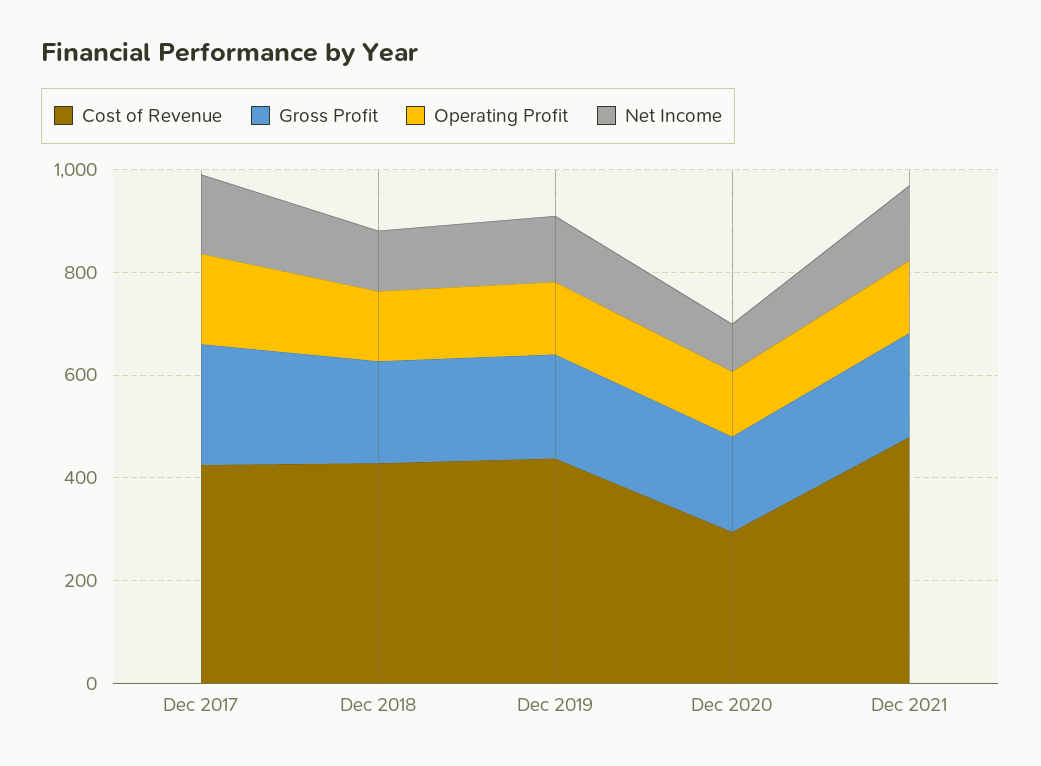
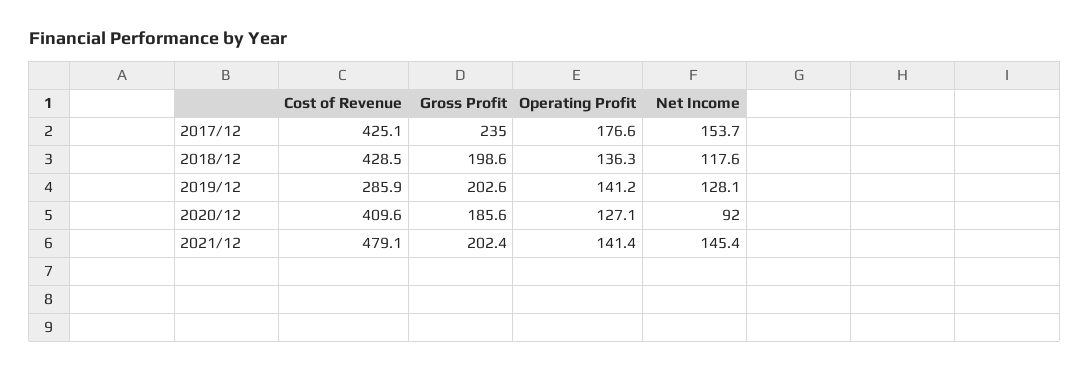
Cost of Revenue, Dec 2019: 450 -> 285.9
Cost of Revenue, Dec 2020: 300 -> 409.6

